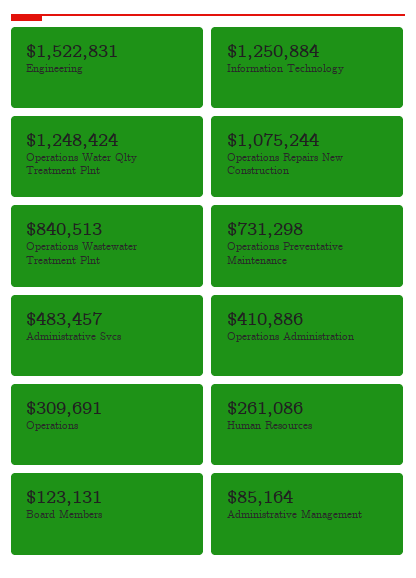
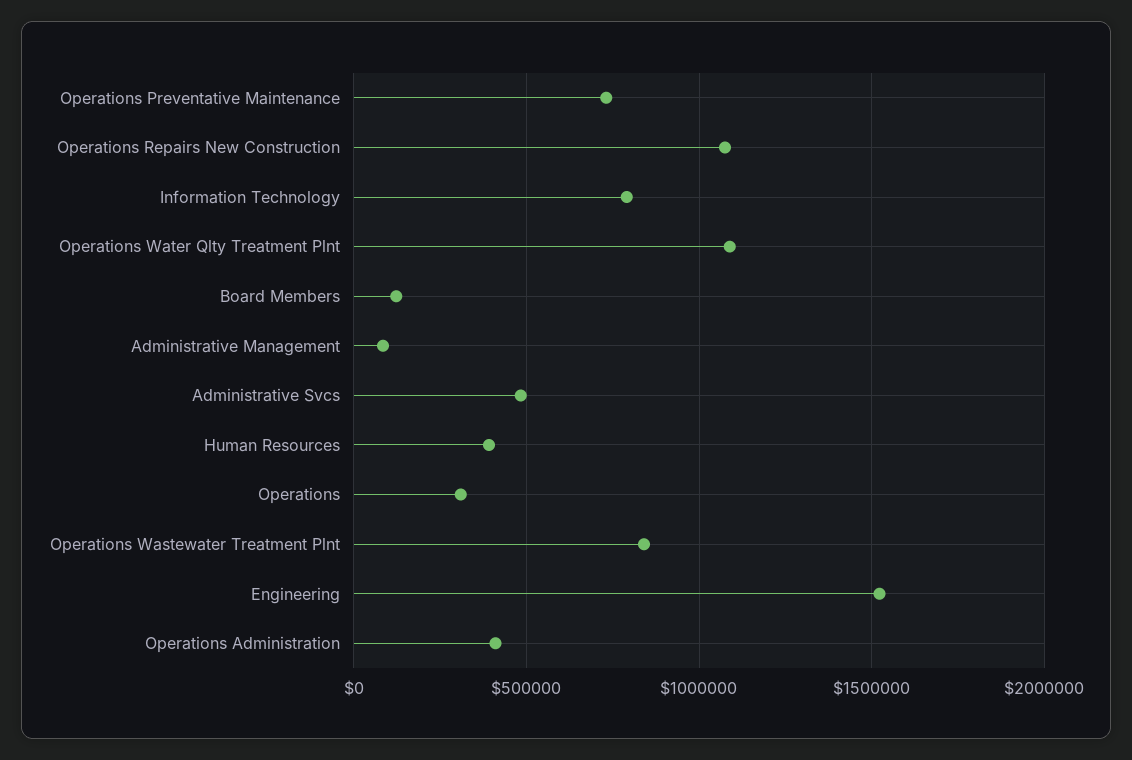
Information Technology: 1250884 -> 800000
Operations Water Qlty Treatment Plnt: 1248424 -> 1100000
Human Resources: 261086 -> 400000

